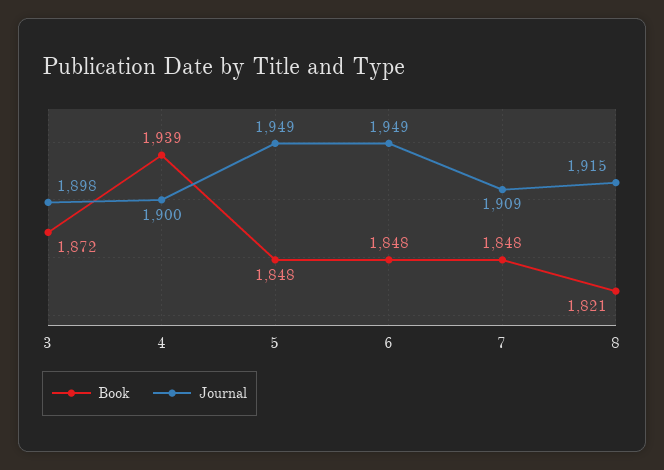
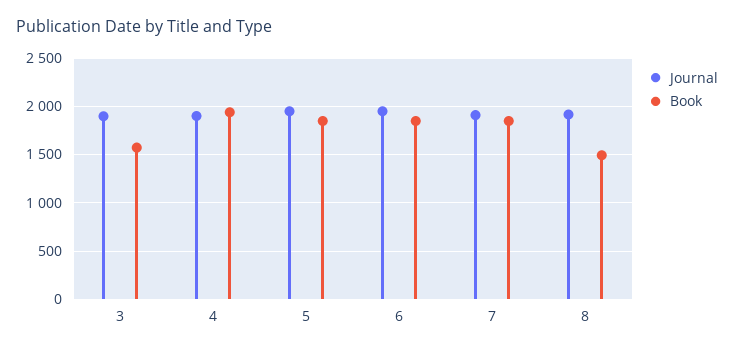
Book, 3: 1872 -> 1600
Book, 8: 1821 -> 1500

